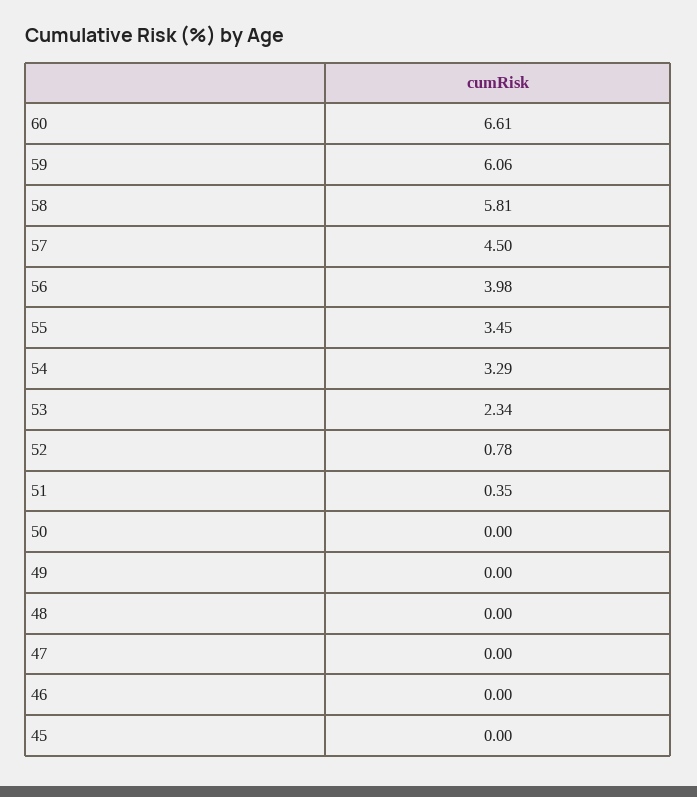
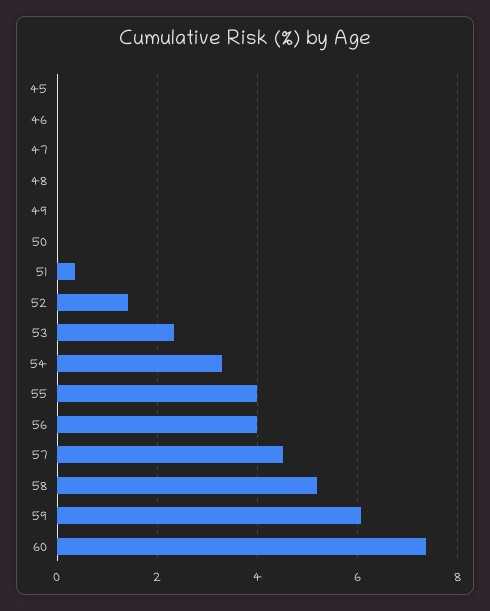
60: 6.61 -> 7.4
58: 5.81 -> 5.2
55: 3.45 -> 4
52: 0.78 -> 1.4

